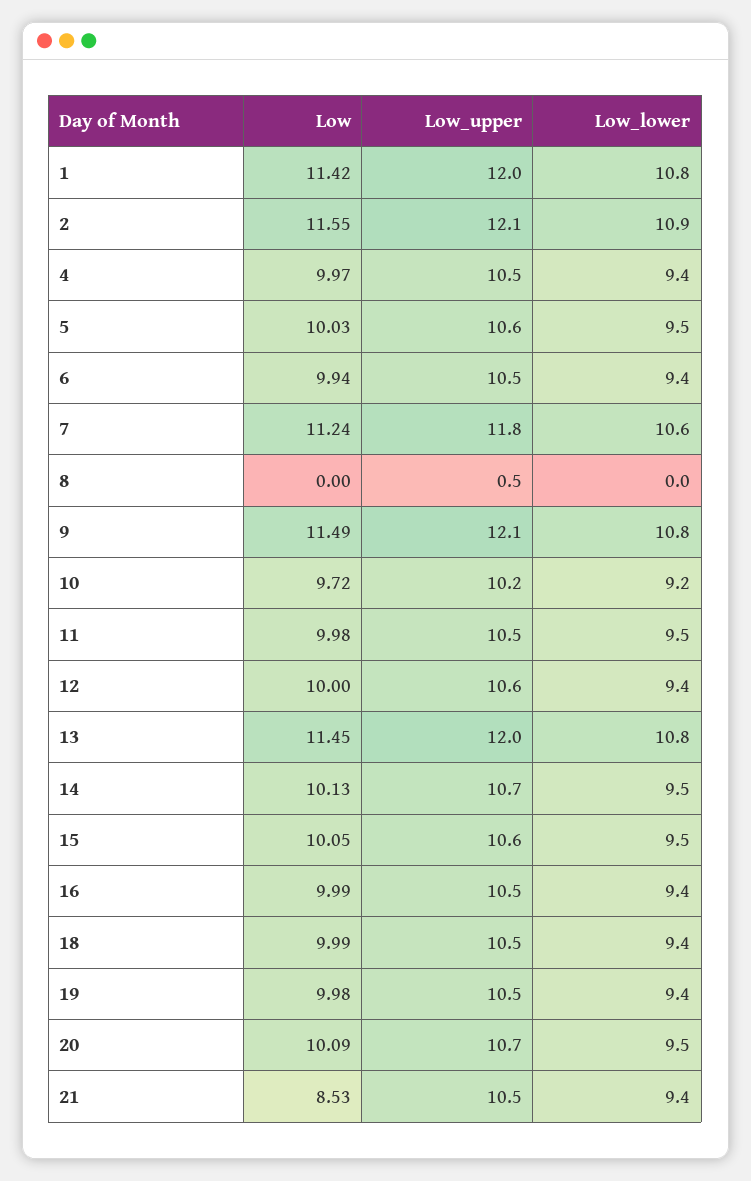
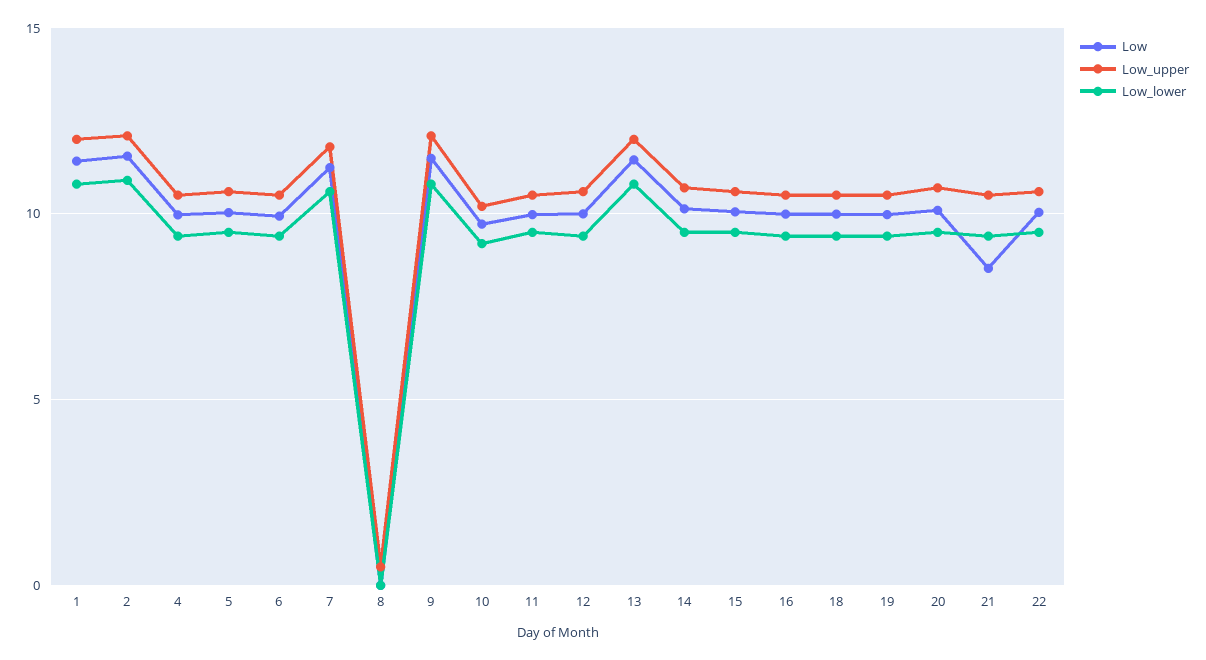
Low, 22: none -> 10
Low_upper, 22: none -> 10.5
Low_lower, 22: none -> 9.5

